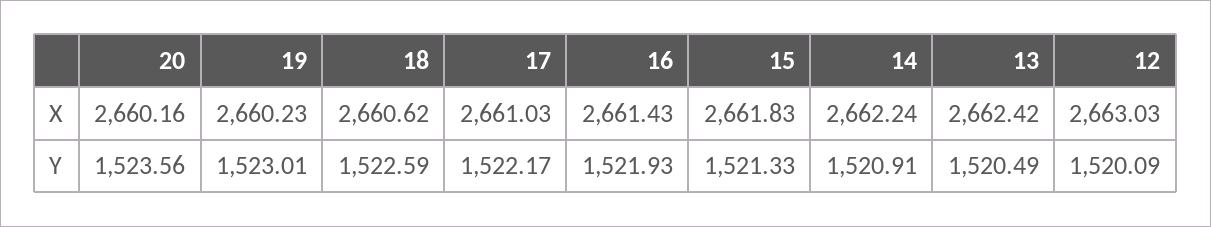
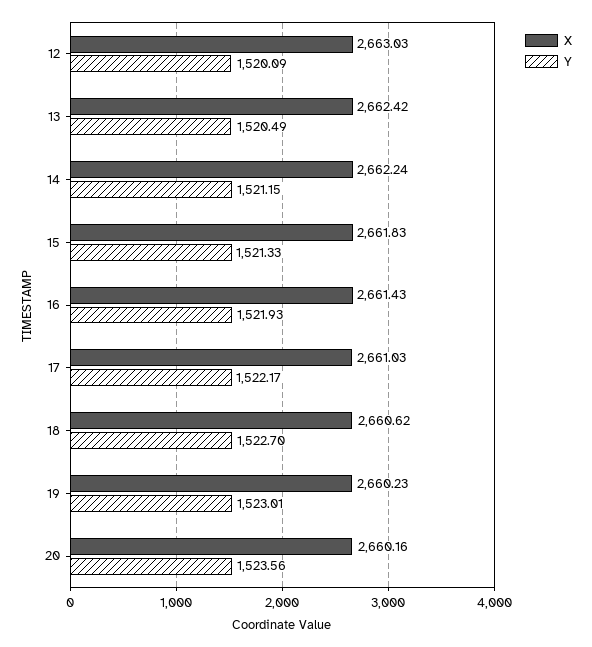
Y, 18: 1522.59 -> 1522.7
Y, 14: 1520.91 -> 1521.15

